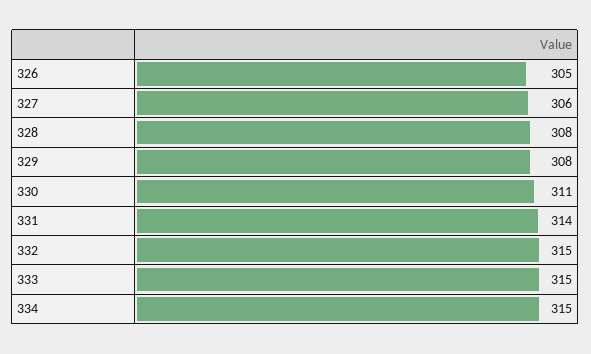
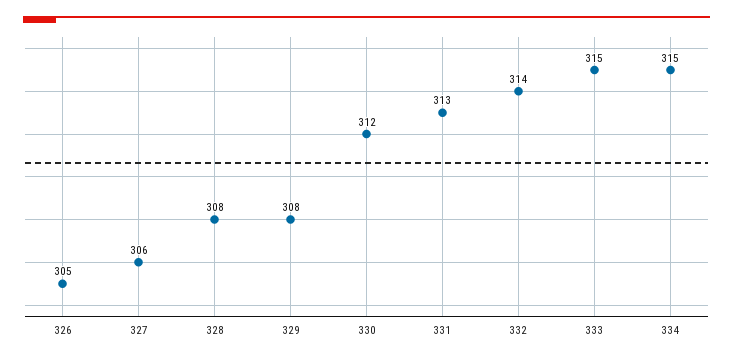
330: 311 -> 312
331: 314 -> 313
332: 315 -> 314

